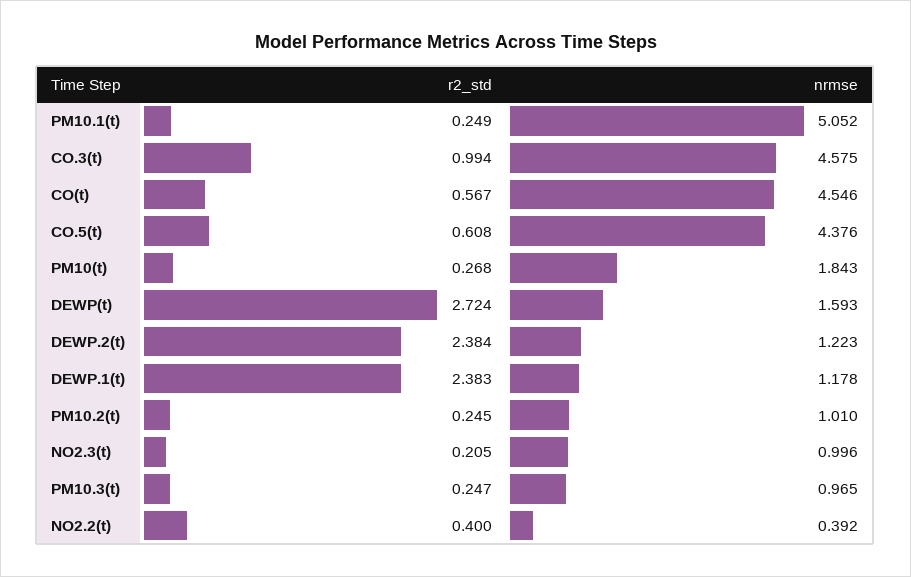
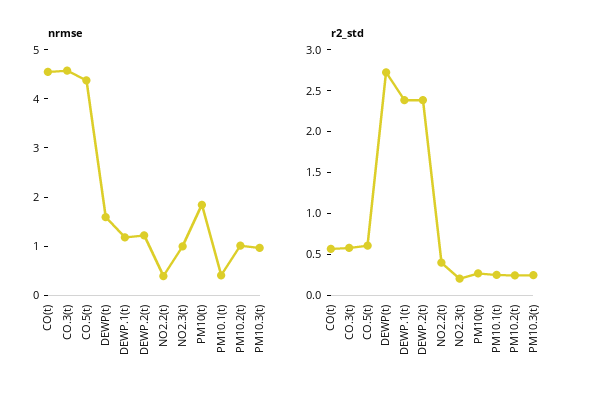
nrmse, PM10.1(t): 5.052 -> 0.4
r2_std, CO.3(t): 0.994 -> 0.6

